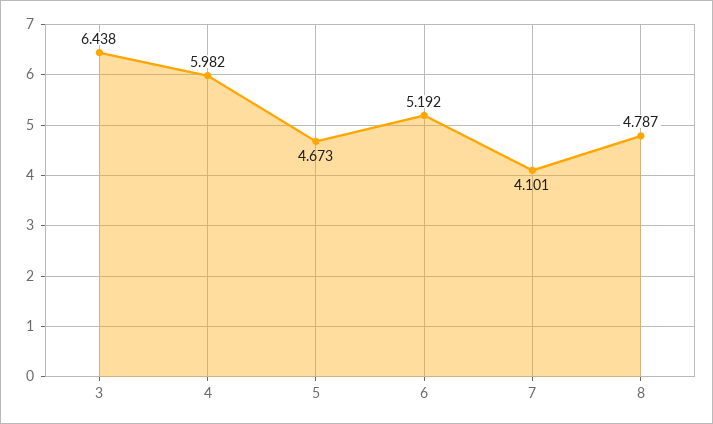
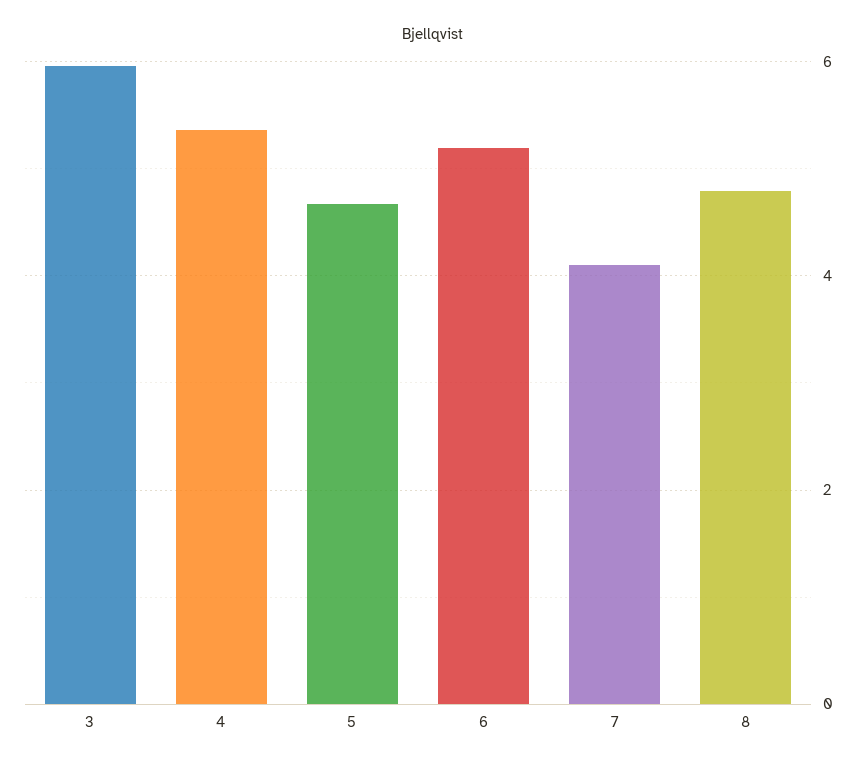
3: 6.438 -> 6
4: 5.982 -> 5.4

